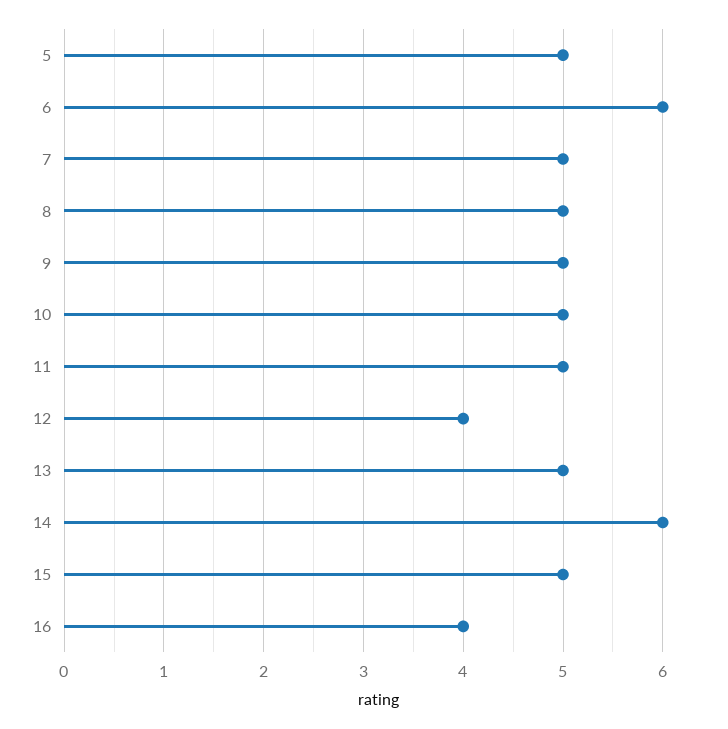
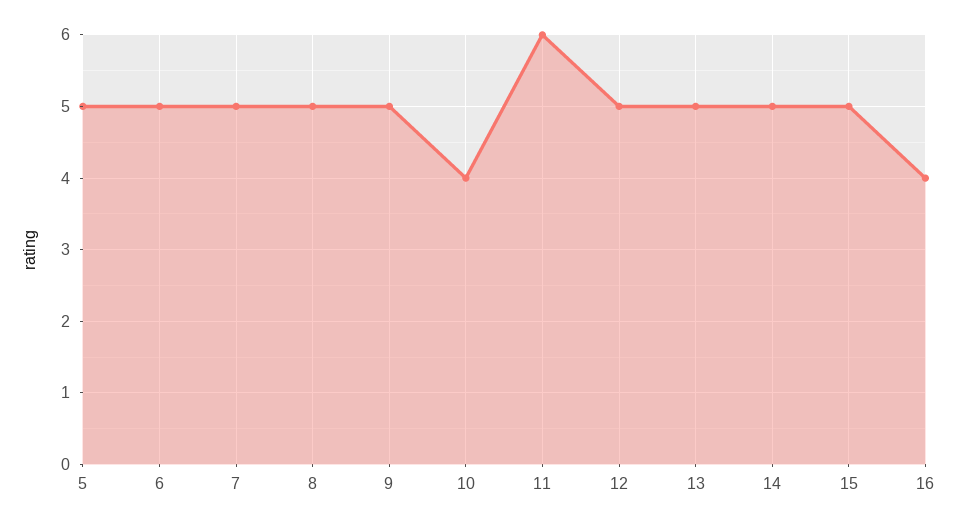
6: 6 -> 5
10: 5 -> 4
11: 5 -> 6
12: 4 -> 5
14: 6 -> 5

